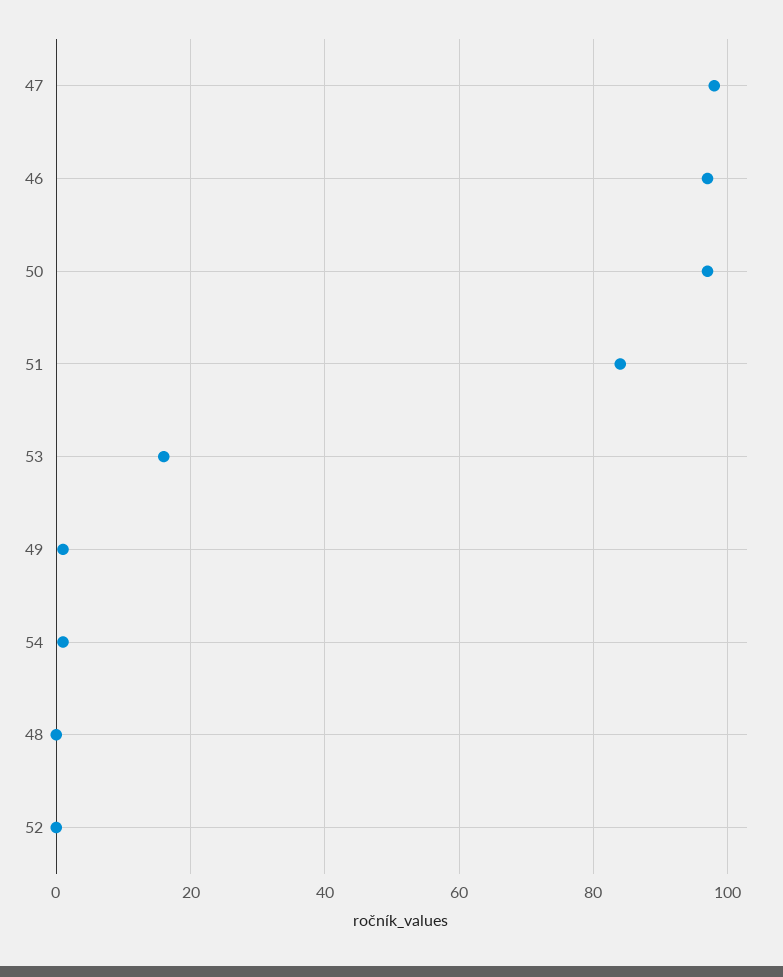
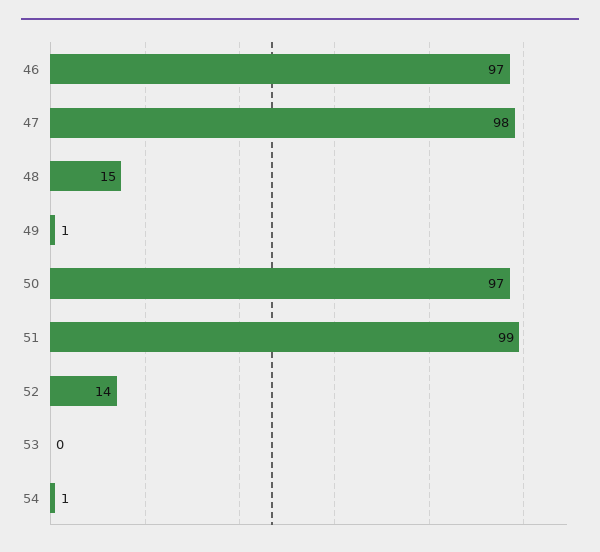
51: 85 -> 99
53: 15 -> 0
48: 0 -> 15
52: 0 -> 14

